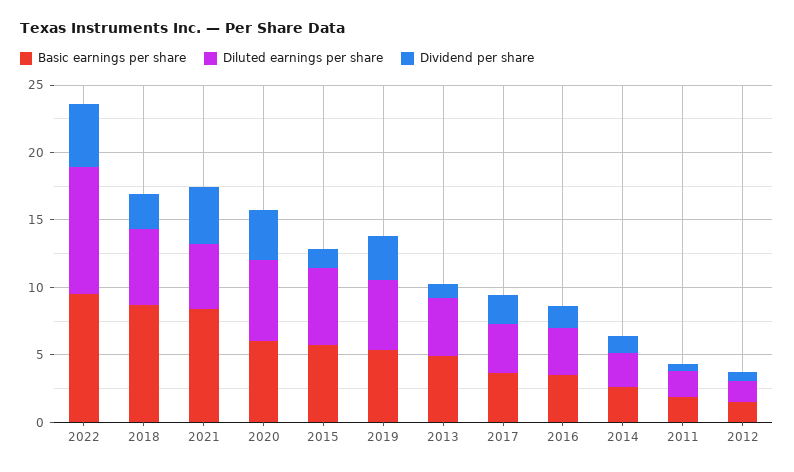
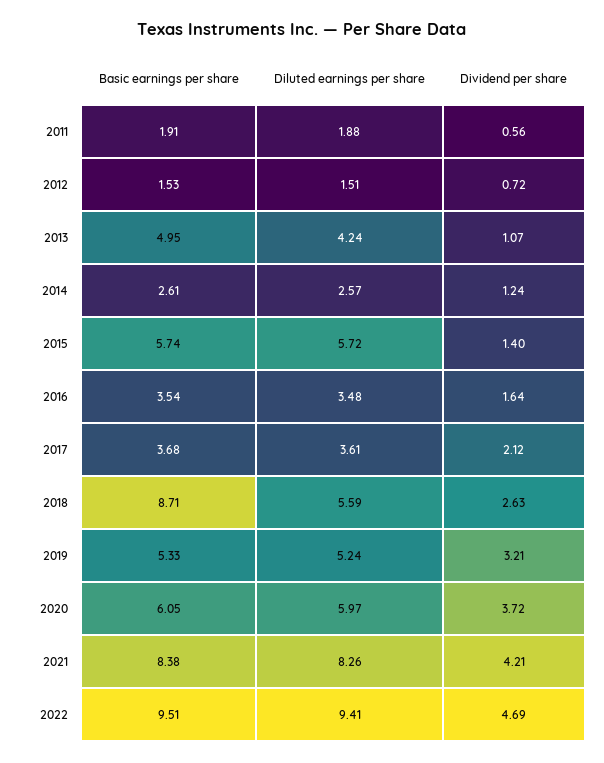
Diluted earnings per share, 2021: 5 -> 8.26

